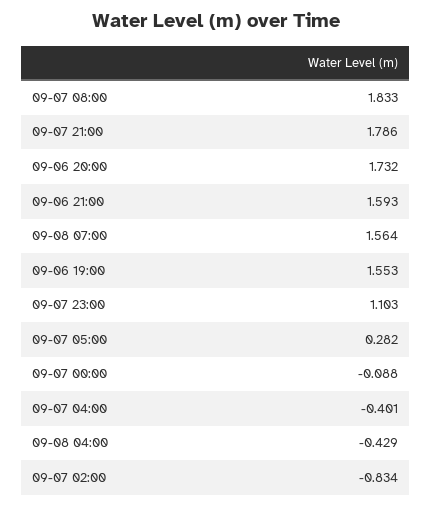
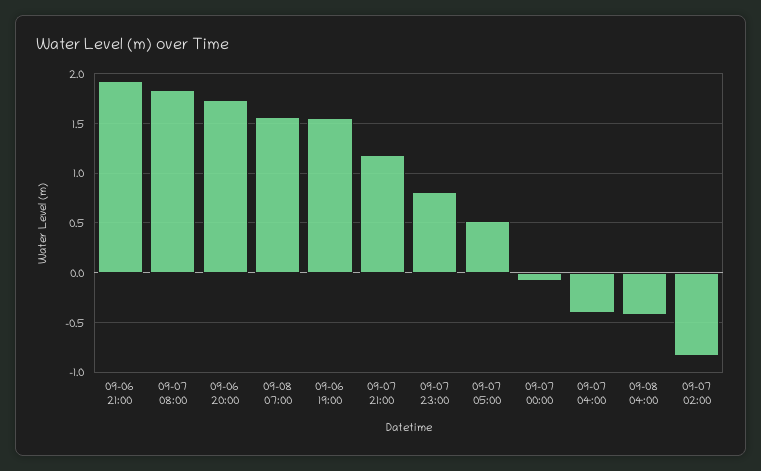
09-07 21:00: 1.786 -> 1.2
09-06 21:00: 1.593 -> 1.9
09-07 23:00: 1.103 -> 0.8
09-07 05:00: 0.282 -> 0.5

